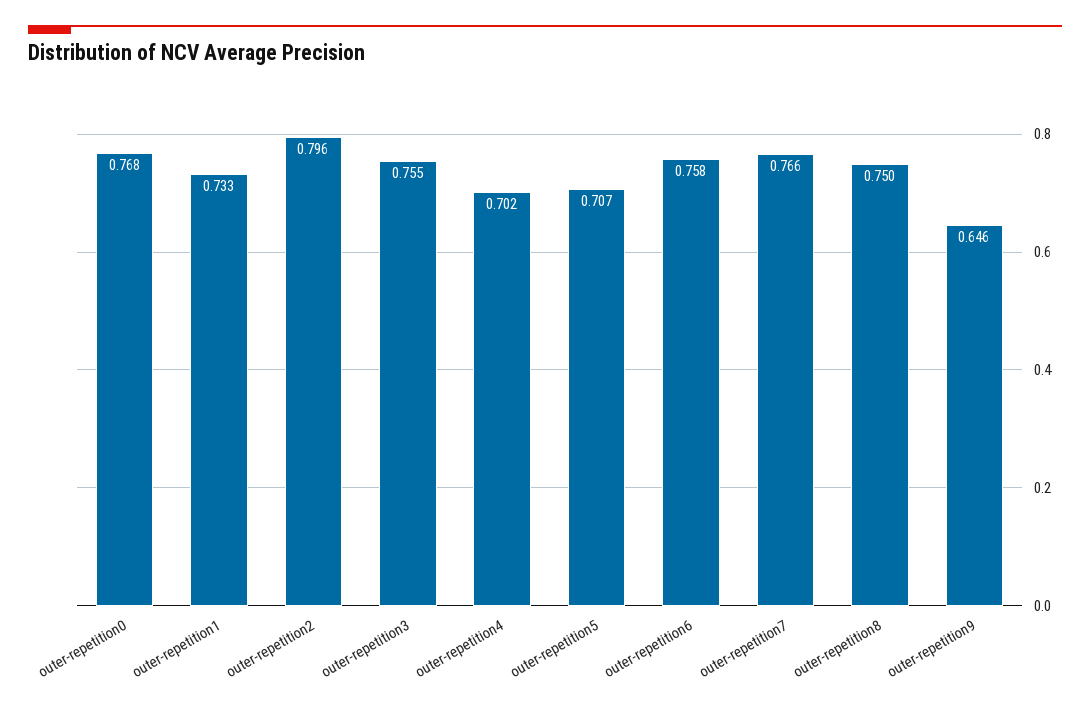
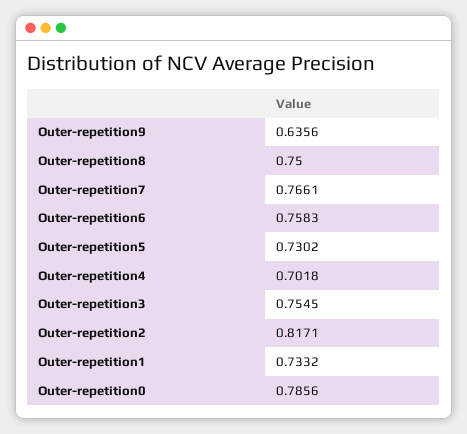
outer-repetition0: 0.768 -> 0.7856
outer-repetition2: 0.796 -> 0.8171
outer-repetition5: 0.707 -> 0.7302
outer-repetition9: 0.646 -> 0.6356

